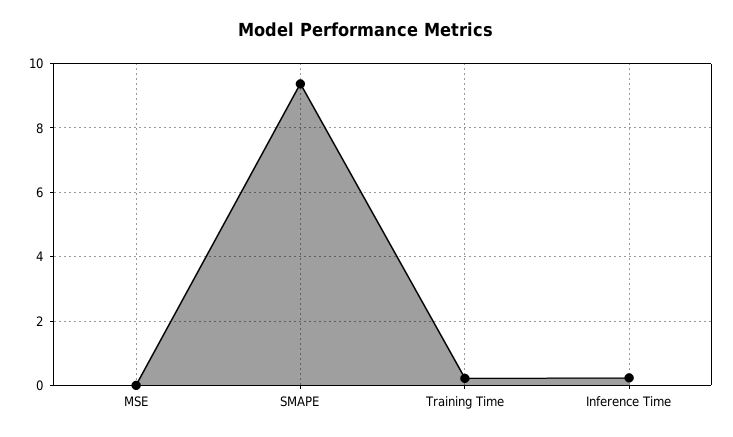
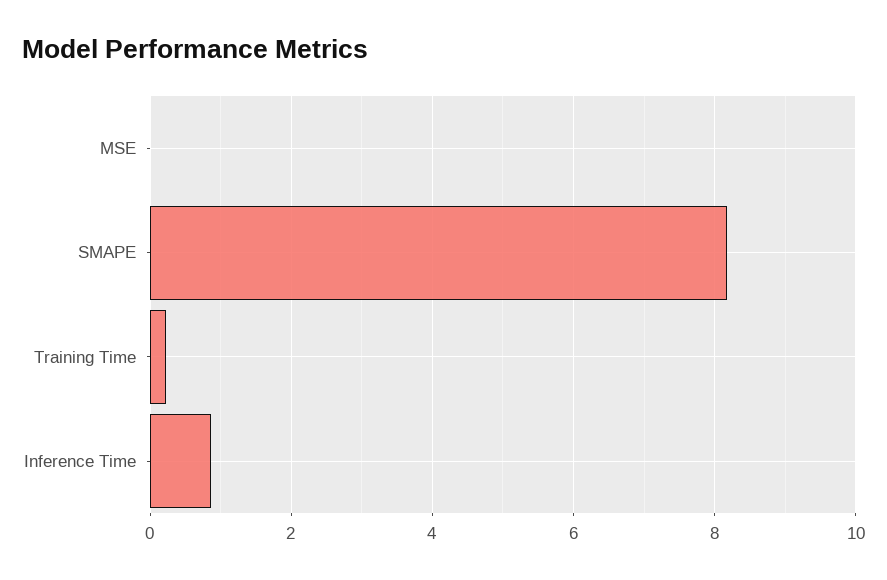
SMAPE: 9.4 -> 8.2
Inference Time: 0.2 -> 0.8

